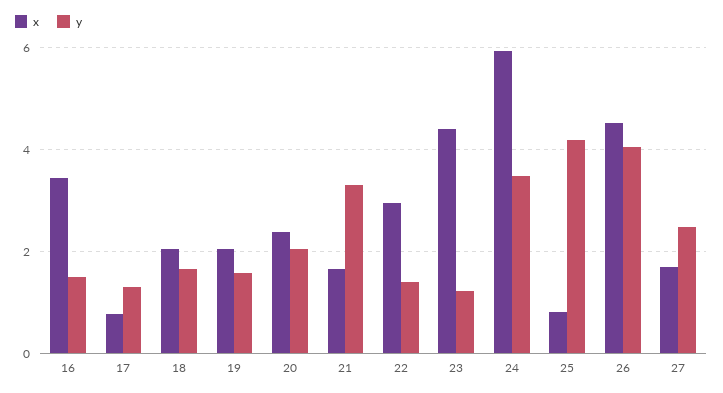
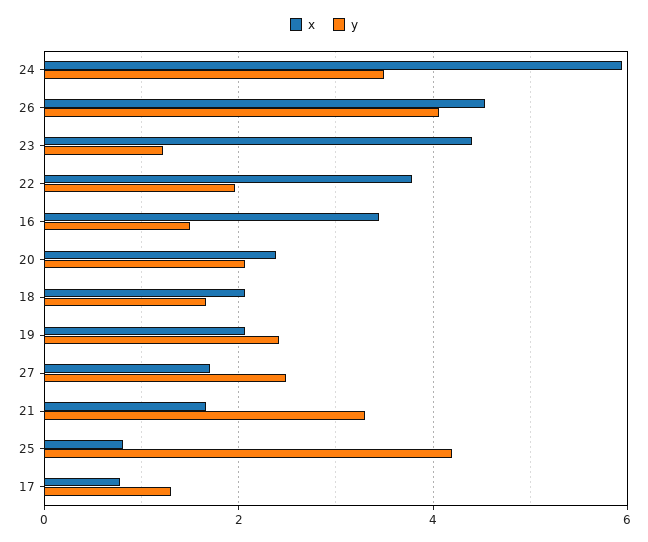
y, 19: 1.6 -> 2.4
x, 22: 3 -> 3.8
y, 22: 1.4 -> 2

